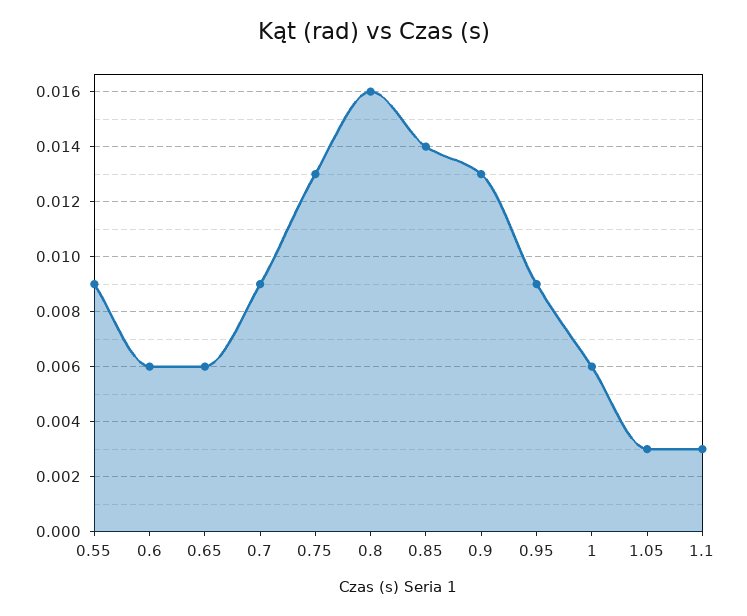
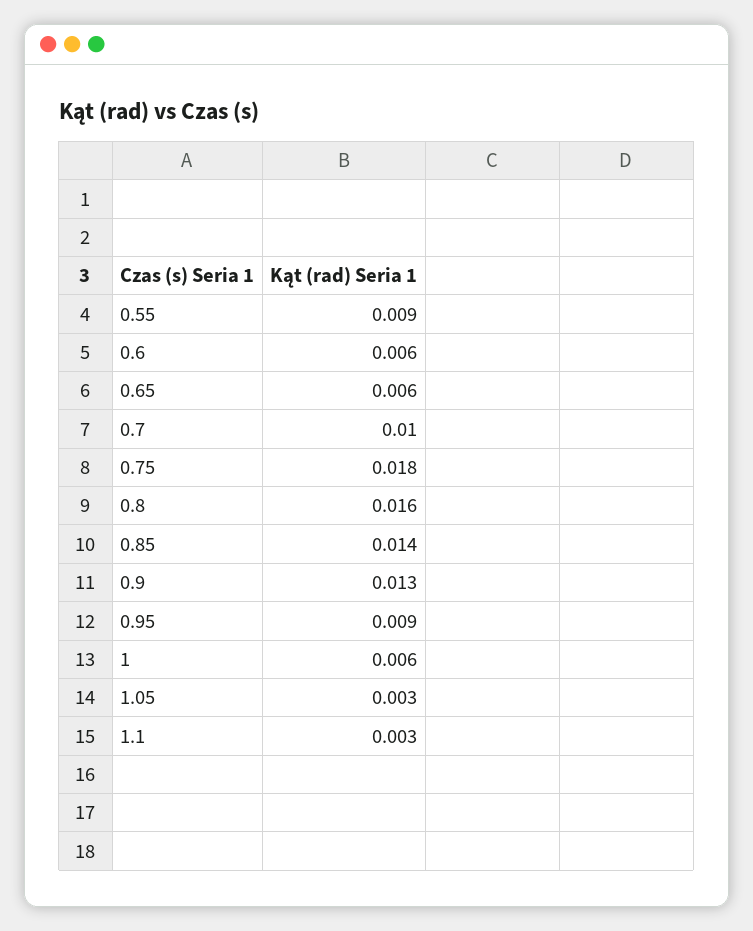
0.7: 0.009 -> 0.01
0.75: 0.013 -> 0.018

